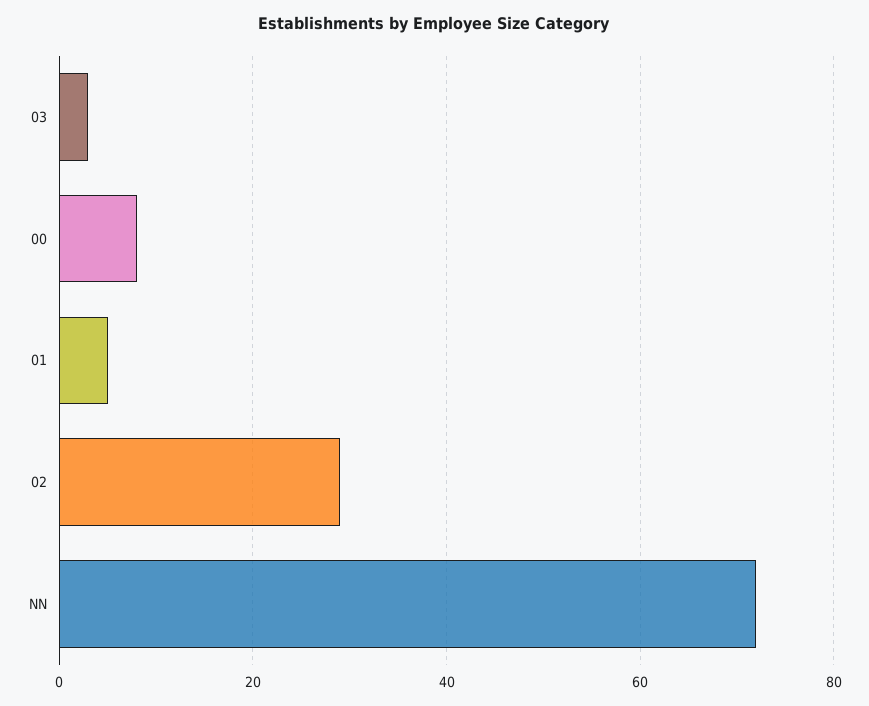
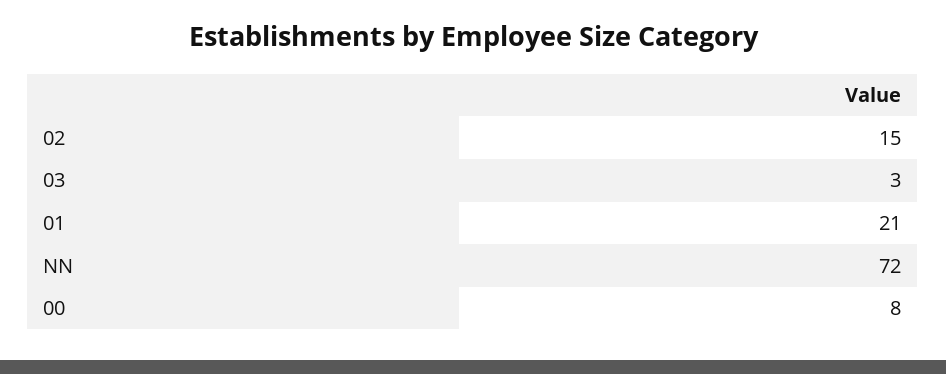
01: 5 -> 21
02: 30 -> 15

